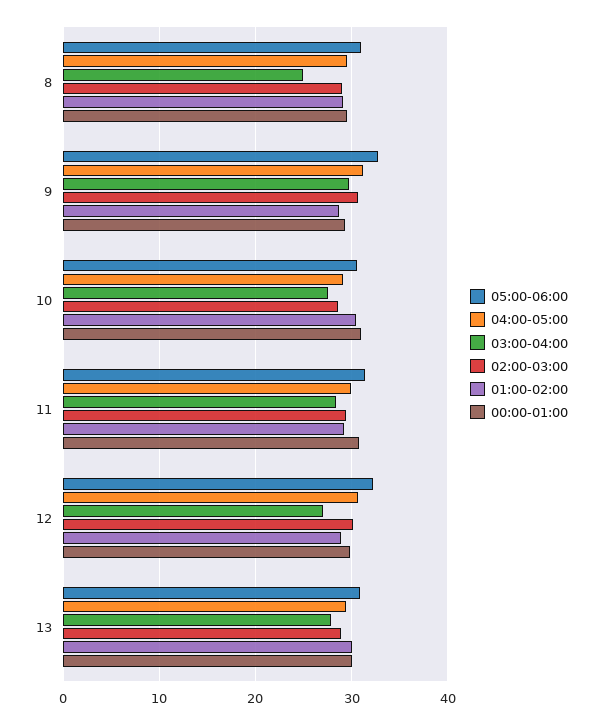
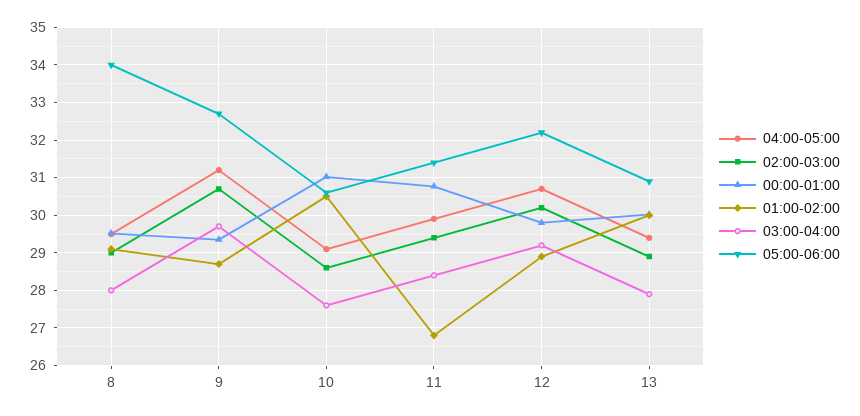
05:00-06:00, 8: 31 -> 34
03:00-04:00, 8: 25 -> 28
01:00-02:00, 11: 29 -> 26.8
03:00-04:00, 12: 27 -> 29.2

